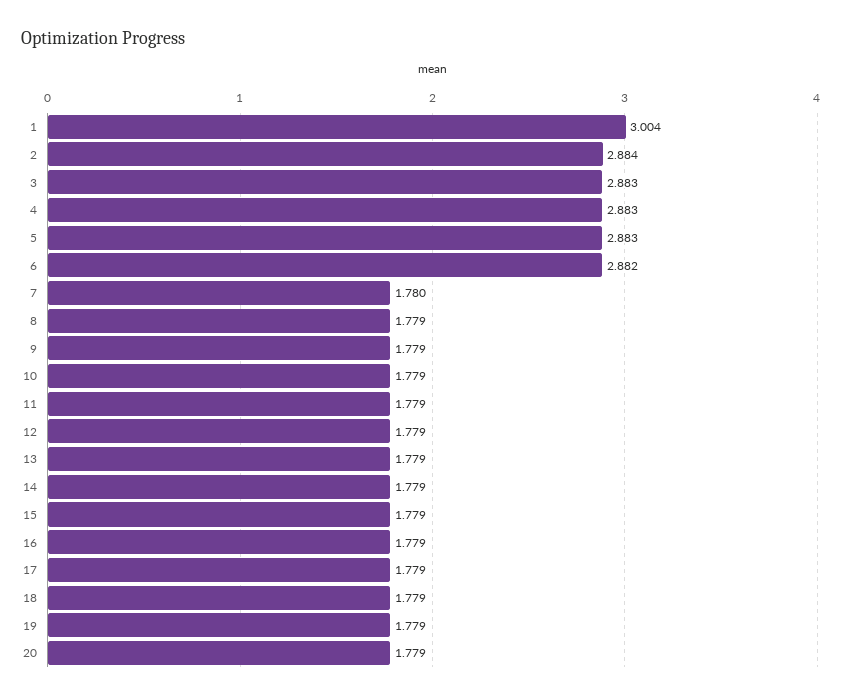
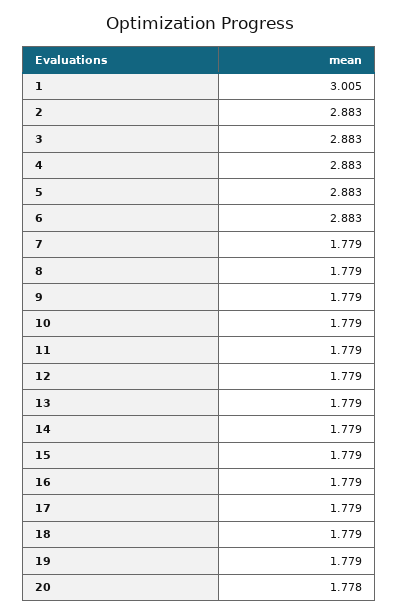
1: 3.004 -> 3.005
2: 2.884 -> 2.883
6: 2.882 -> 2.883
7: 1.78 -> 1.779
20: 1.779 -> 1.778

